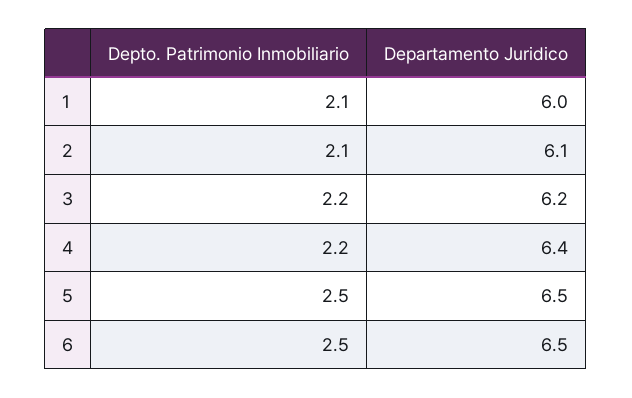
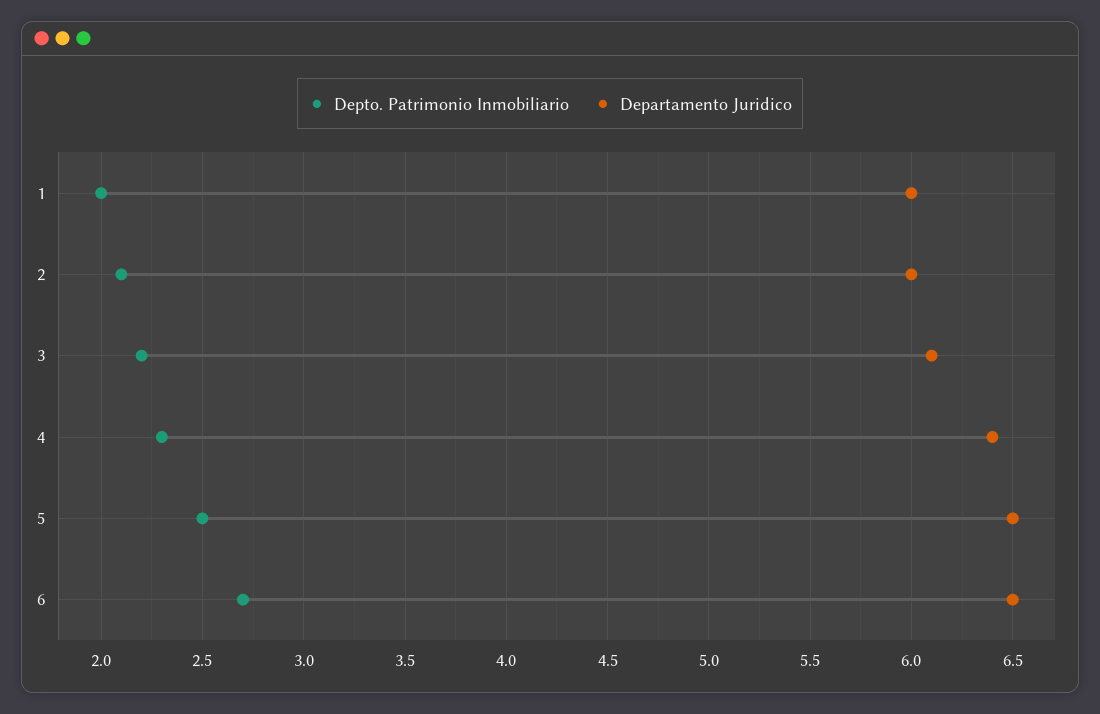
Depto. Patrimonio Inmobiliario, 1: 2.1 -> 2
Departamento Juridico, 2: 6.1 -> 6
Departamento Juridico, 3: 6.2 -> 6.1
Depto. Patrimonio Inmobiliario, 4: 2.2 -> 2.3
Depto. Patrimonio Inmobiliario, 6: 2.5 -> 2.7

